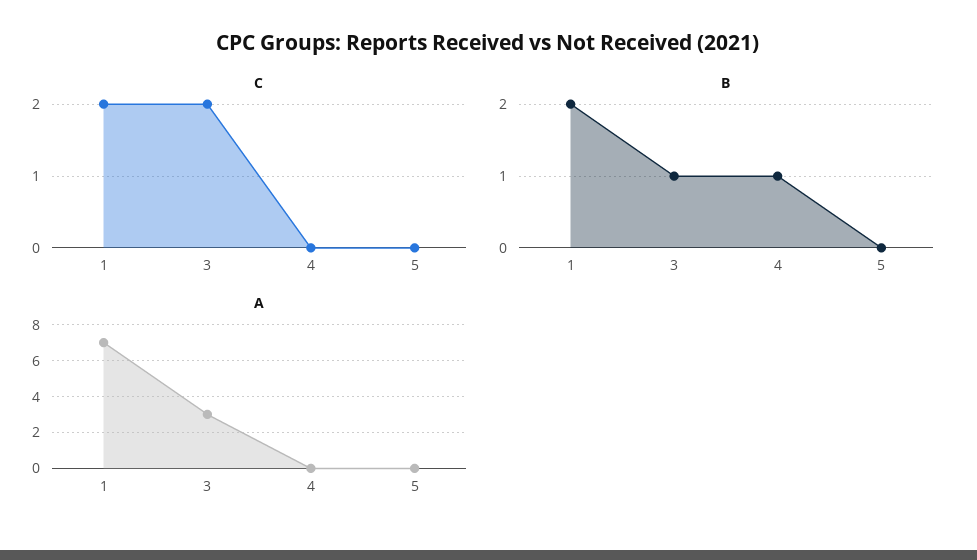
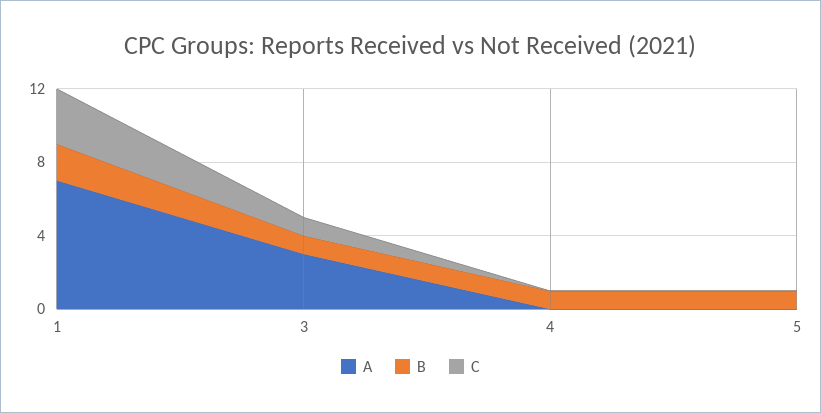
C, 1: 2 -> 3
C, 3: 2 -> 1
B, 5: 0 -> 1

